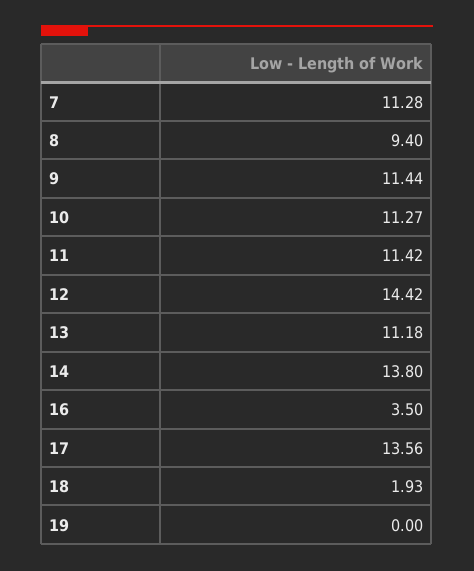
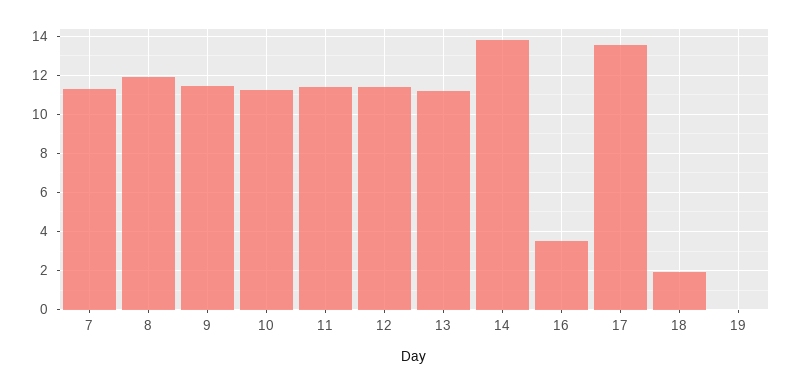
8: 9.4 -> 12
12: 14.42 -> 11.5

